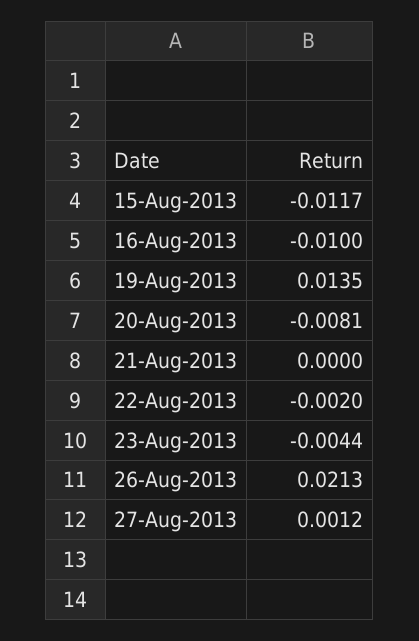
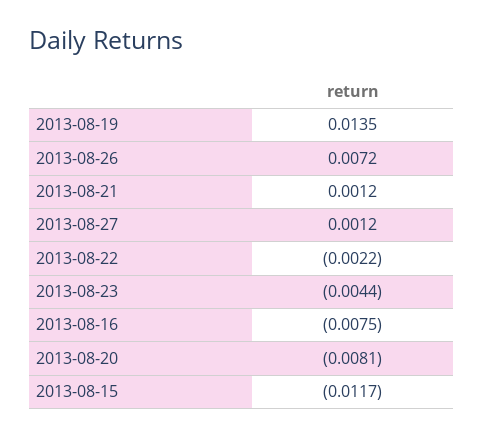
16-Aug-2013: -0.01 -> -0.0075
21-Aug-2013: 0 -> 0.0012
22-Aug-2013: -0.002 -> -0.0022
26-Aug-2013: 0.0213 -> 0.0072

